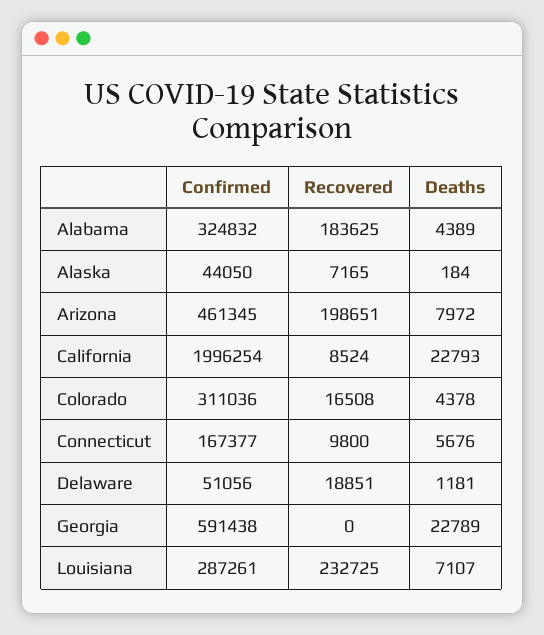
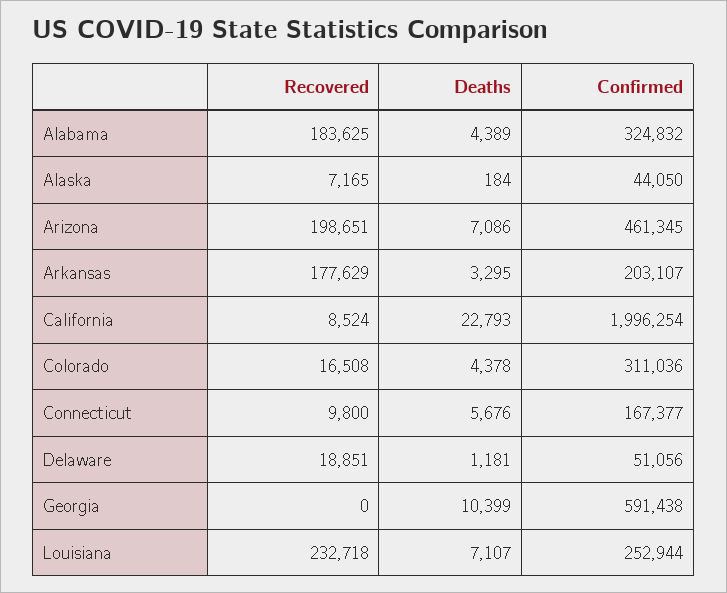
Deaths, Arizona: 7972 -> 7086
Deaths, Georgia: 22789 -> 10399
Confirmed, Louisiana: 287261 -> 252944
Recovered, Louisiana: 232725 -> 232718
Recovered, Arkansas: none -> 177629
Deaths, Arkansas: none -> 3295
Confirmed, Arkansas: none -> 203107

